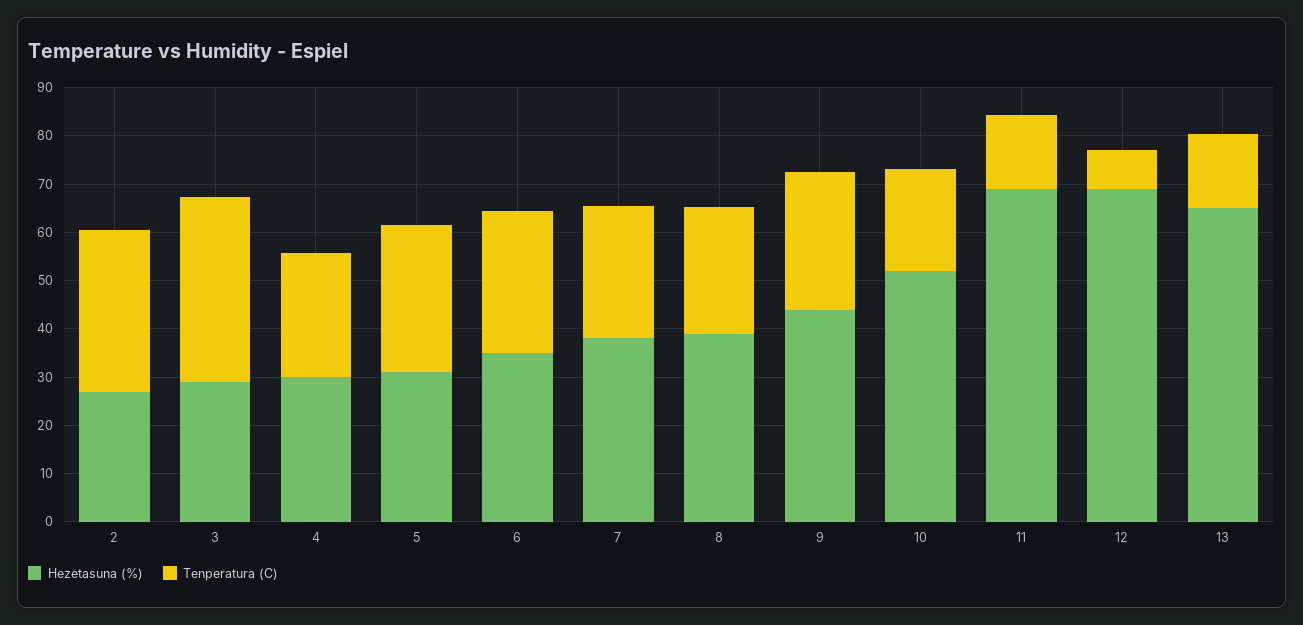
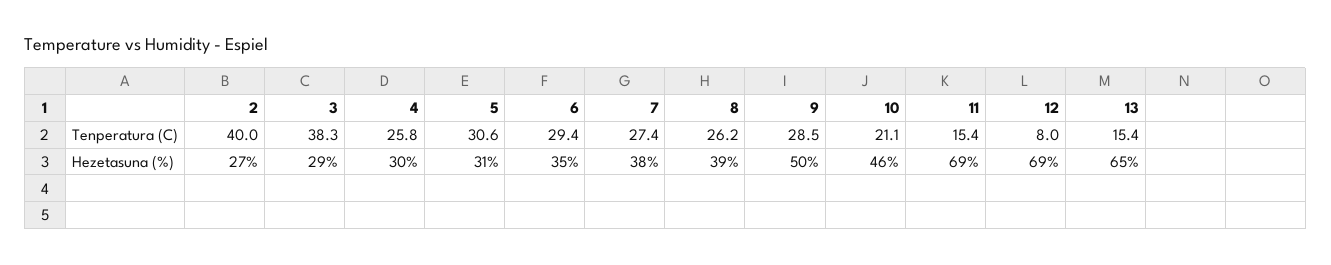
Tenperatura (C), 2: 34 -> 40
Hezetasuna (%), 9: 44 -> 50
Hezetasuna (%), 10: 52 -> 46

